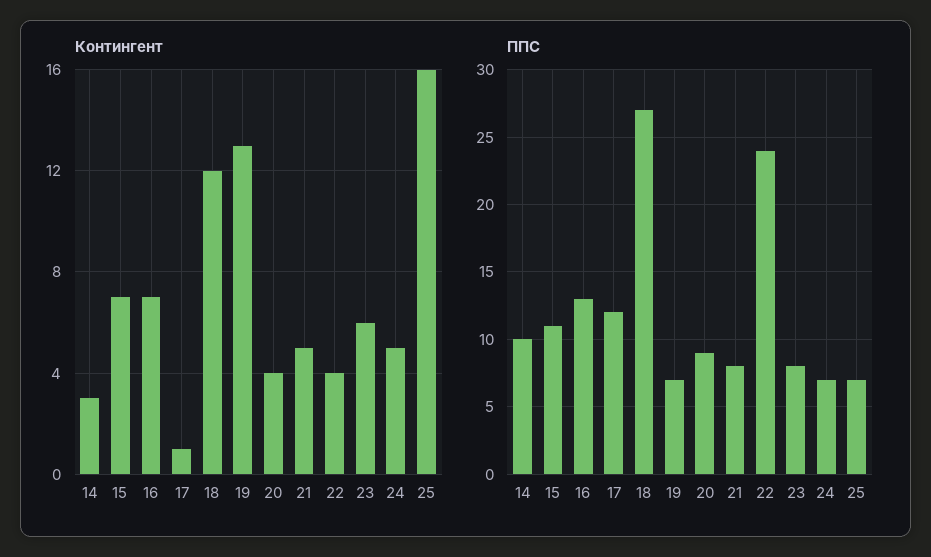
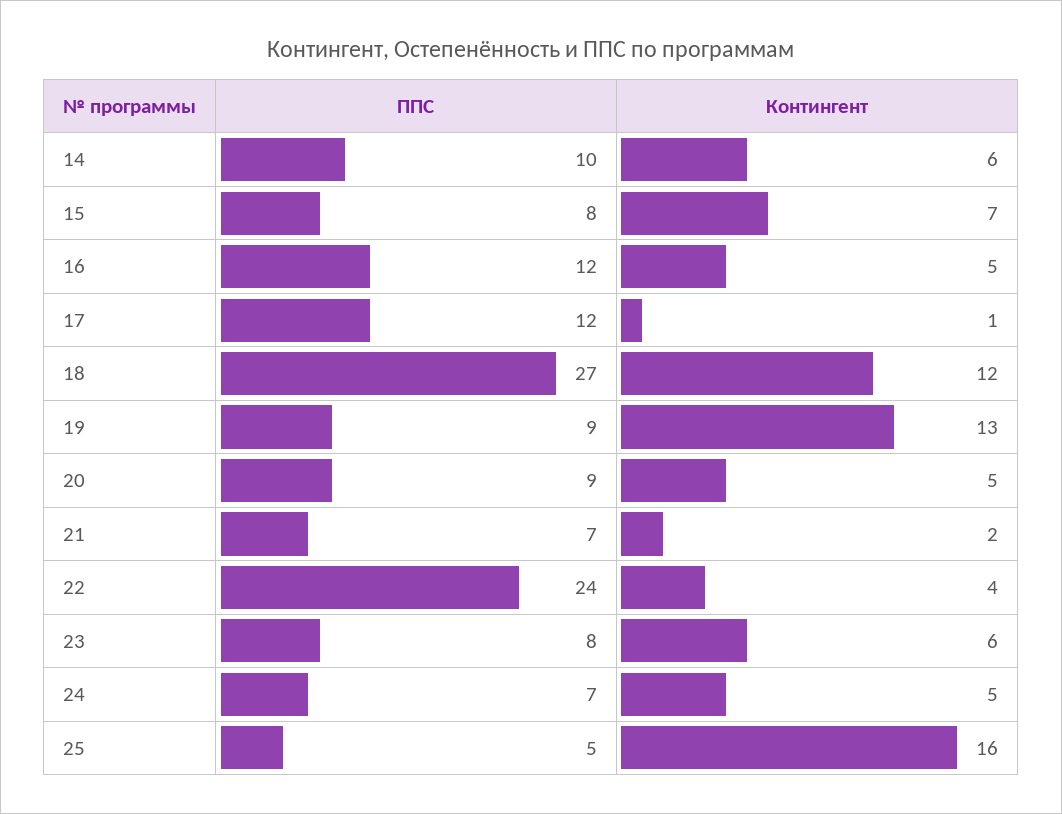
Контингент, 14: 3 -> 6
Контингент, 16: 7 -> 5
Контингент, 20: 4 -> 5
Контингент, 21: 5 -> 2
ППС, 15: 11 -> 8
ППС, 16: 13 -> 12
ППС, 19: 7 -> 9
ППС, 21: 8 -> 7
ППС, 25: 7 -> 5

